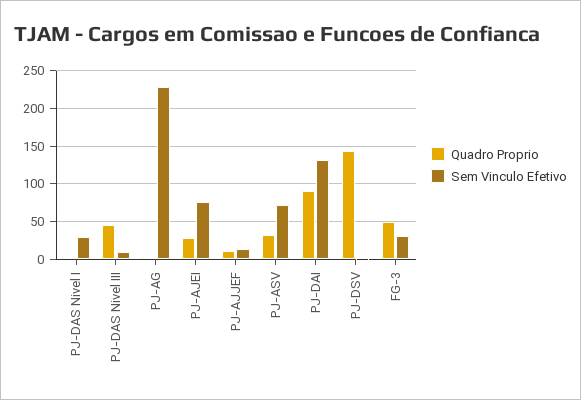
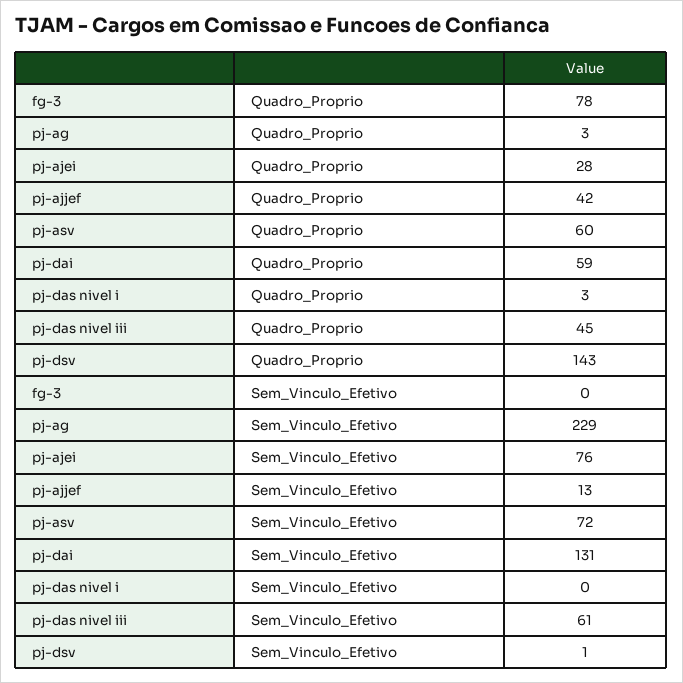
Sem Vinculo Efetivo, PJ-DAS Nivel I: 30 -> 0
Sem Vinculo Efetivo, PJ-DAS Nivel III: 10 -> 61
Quadro Proprio, PJ-AJJEF: 10 -> 42
Quadro Proprio, PJ-ASV: 30 -> 60
Quadro Proprio, PJ-DAI: 90 -> 59
Quadro Proprio, FG-3: 50 -> 78
Sem Vinculo Efetivo, FG-3: 30 -> 0

